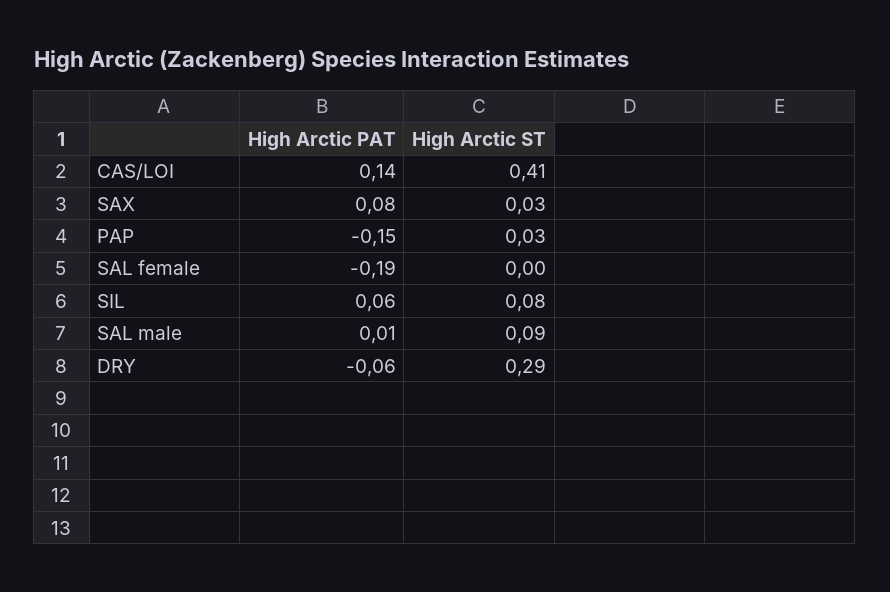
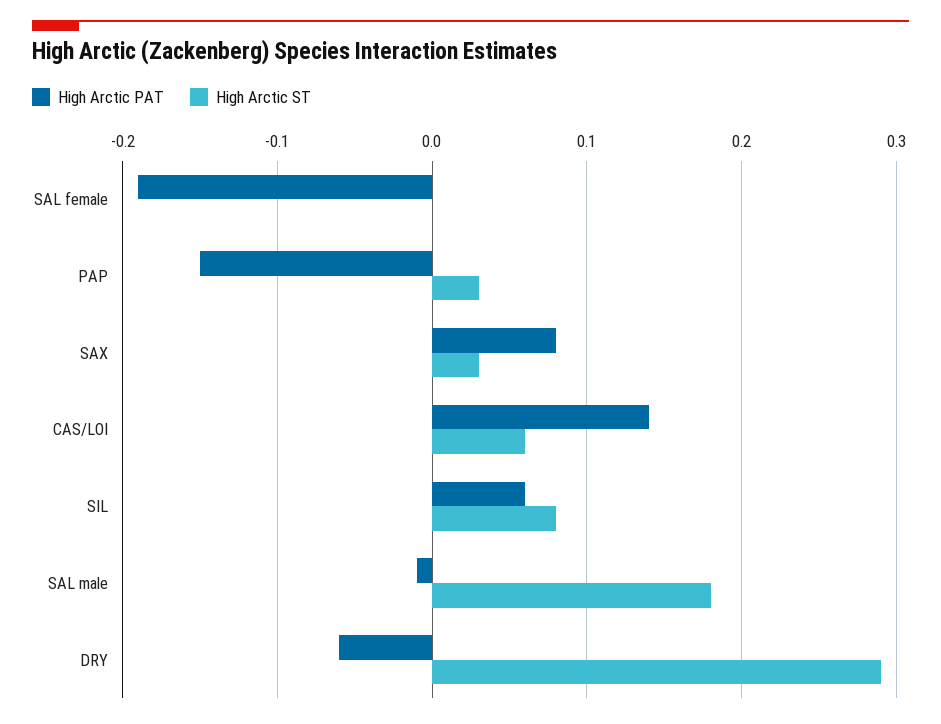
High Arctic ST, CAS/LOI: 0.41 -> 0.06
High Arctic PAT, SAL male: 0.01 -> -0.01
High Arctic ST, SAL male: 0.09 -> 0.18

